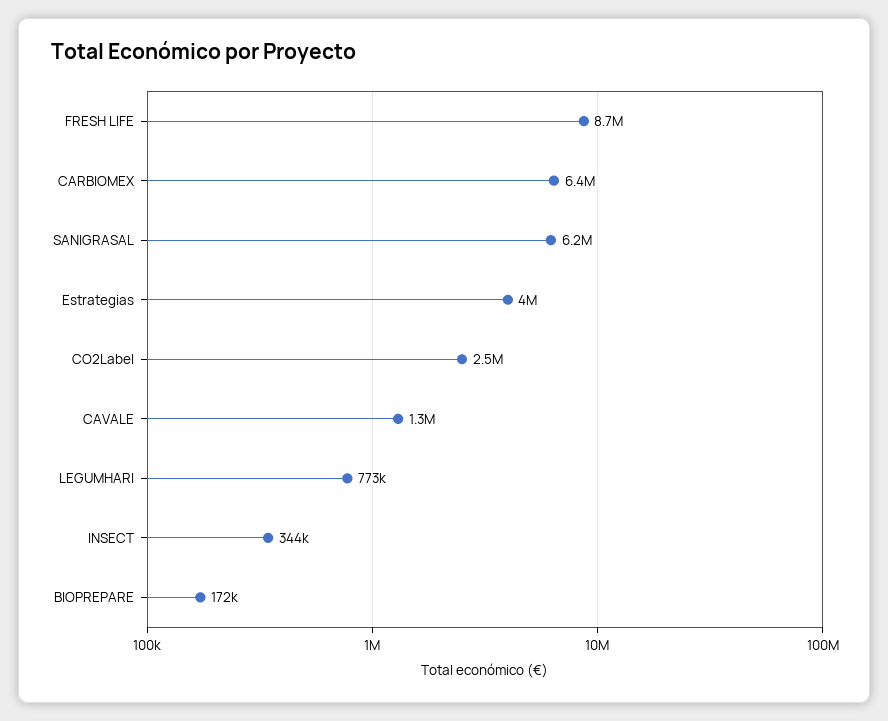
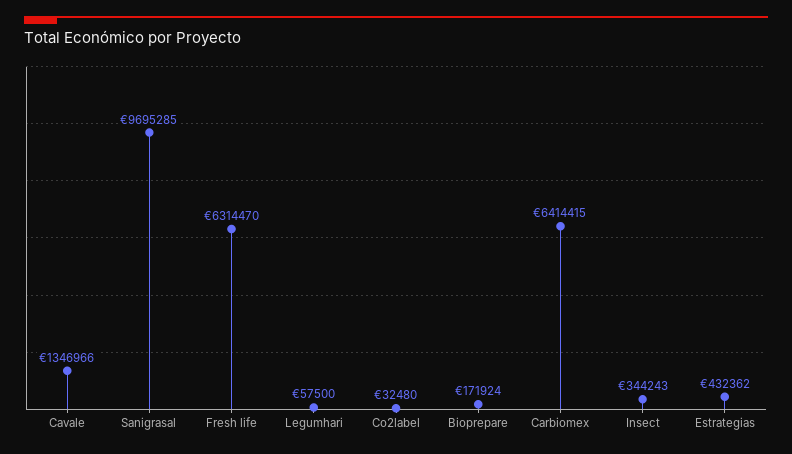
FRESH LIFE: 8700000 -> 6314470
SANIGRASAL: 6200000 -> 9695285
Estrategias: 4000000 -> 432362
CO2Label: 2500000 -> 32480
LEGUMHARI: 773000 -> 57500

